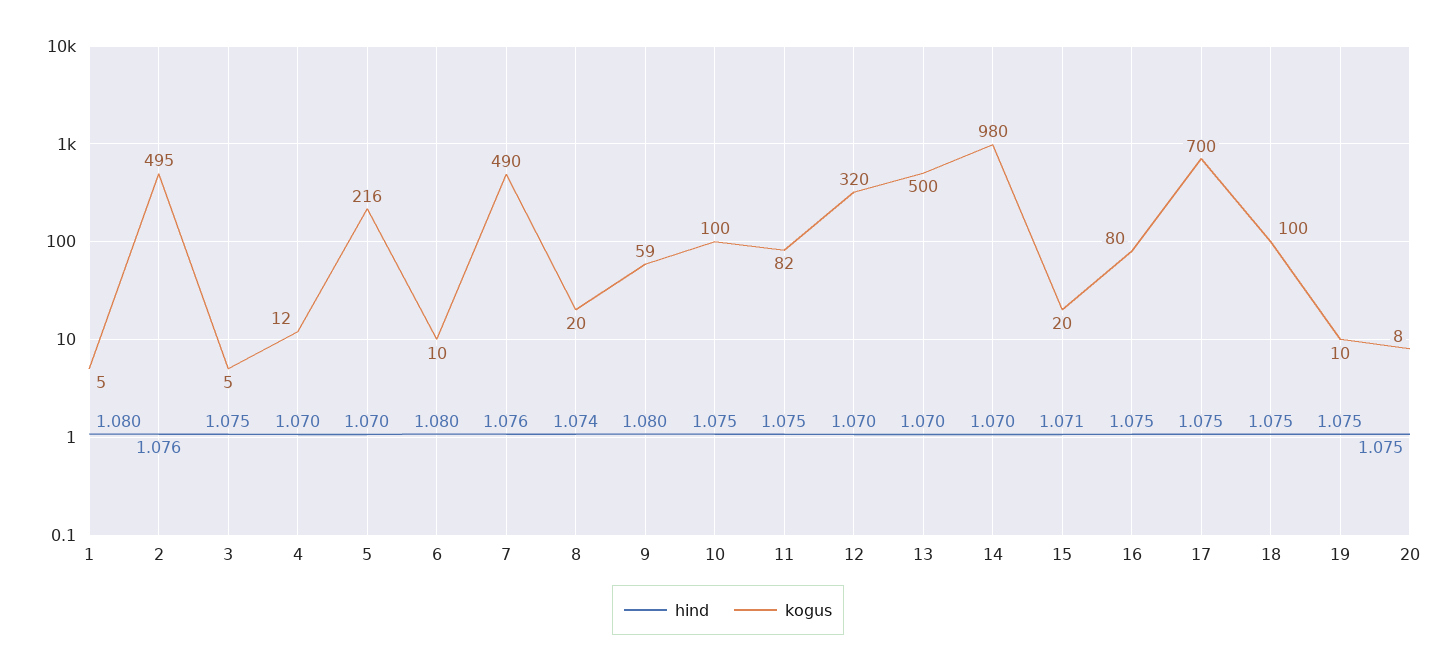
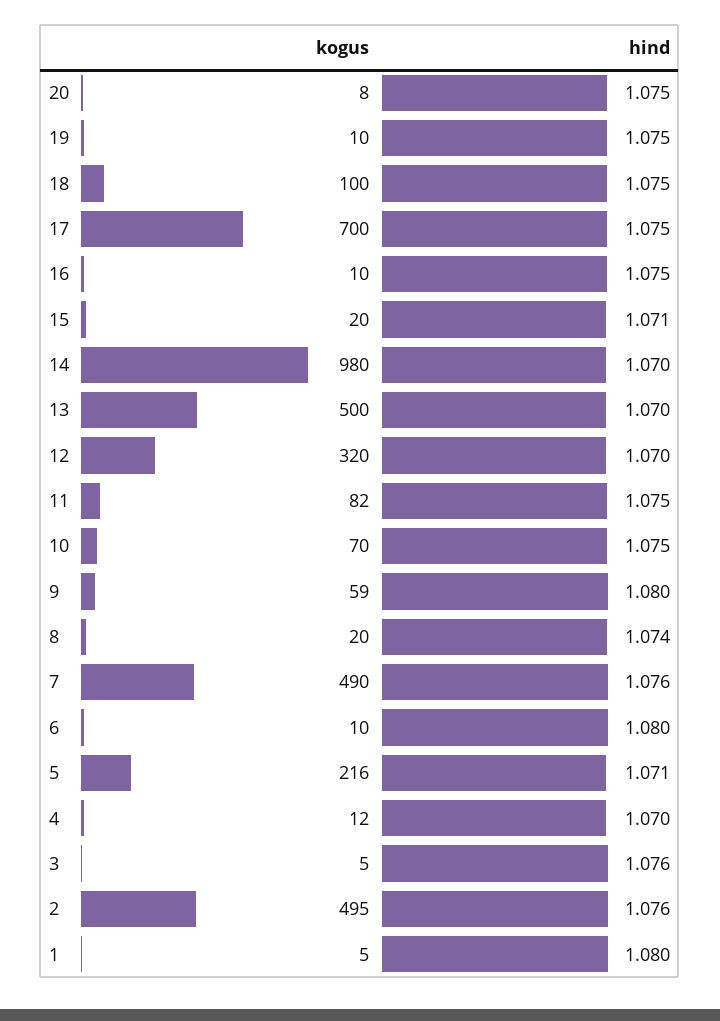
hind, 3: 1.075 -> 1.076
hind, 5: 1.07 -> 1.071
kogus, 10: 100 -> 70
kogus, 16: 80 -> 10

